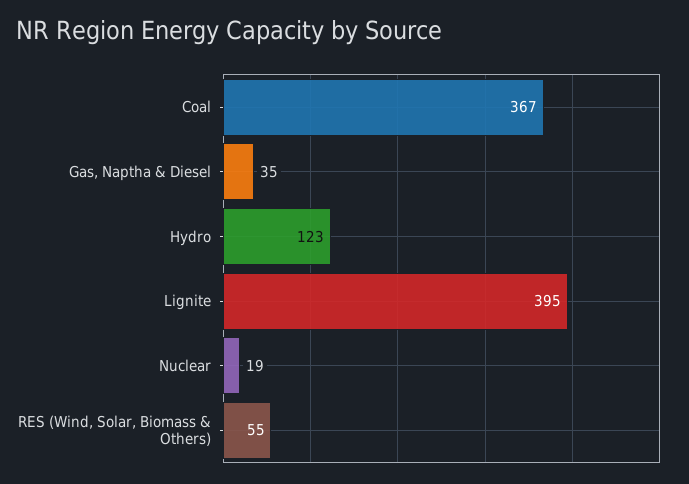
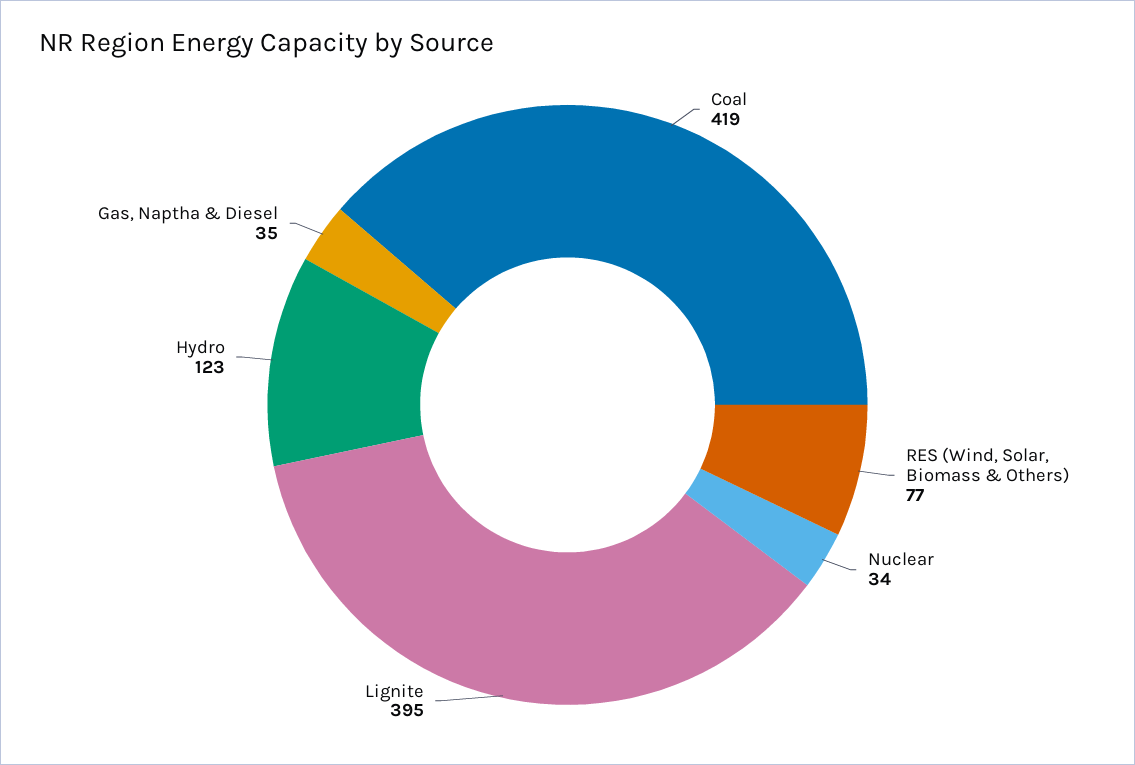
Coal: 367 -> 419
Nuclear: 19 -> 34
RES (Wind, Solar, Biomass & Others): 55 -> 77

